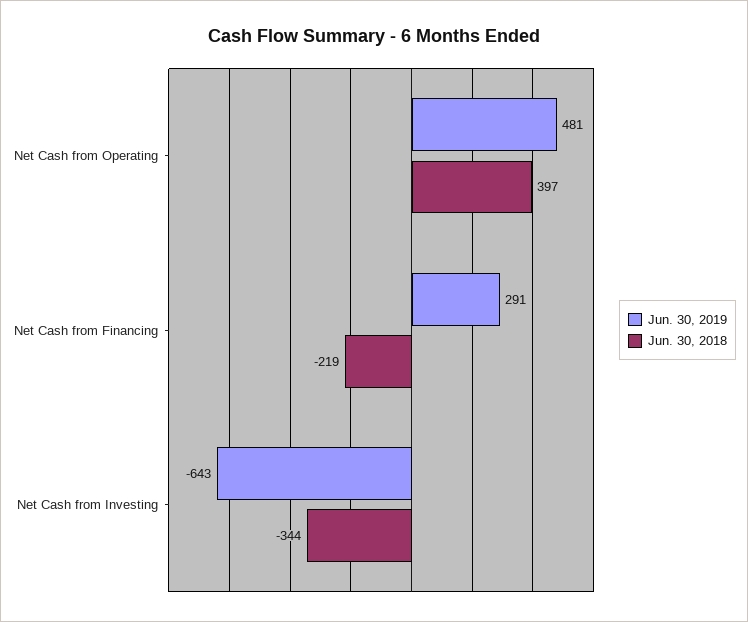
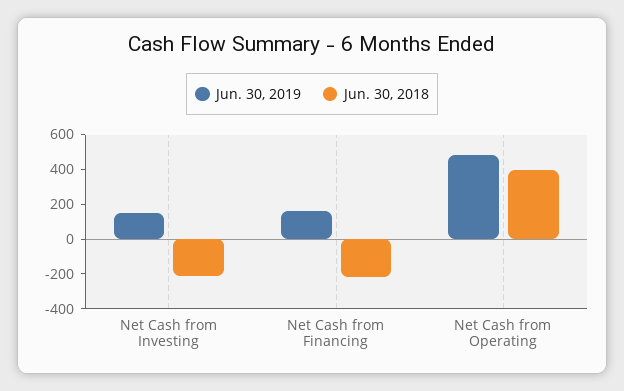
Jun. 30, 2019, Net Cash from Financing: 291 -> 150
Jun. 30, 2019, Net Cash from Investing: -643 -> 150
Jun. 30, 2018, Net Cash from Investing: -344 -> -200

